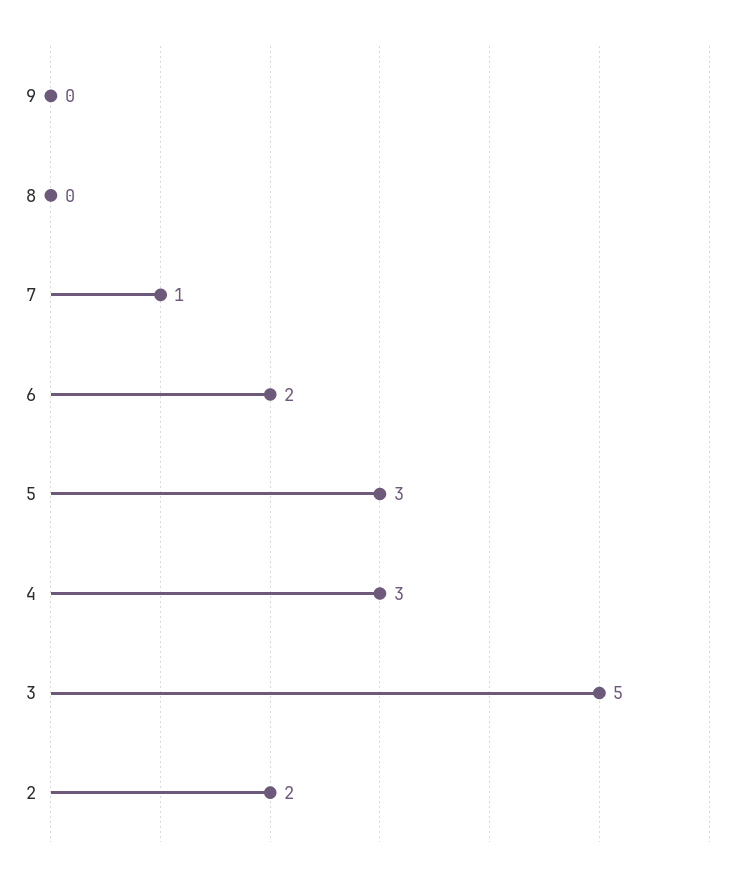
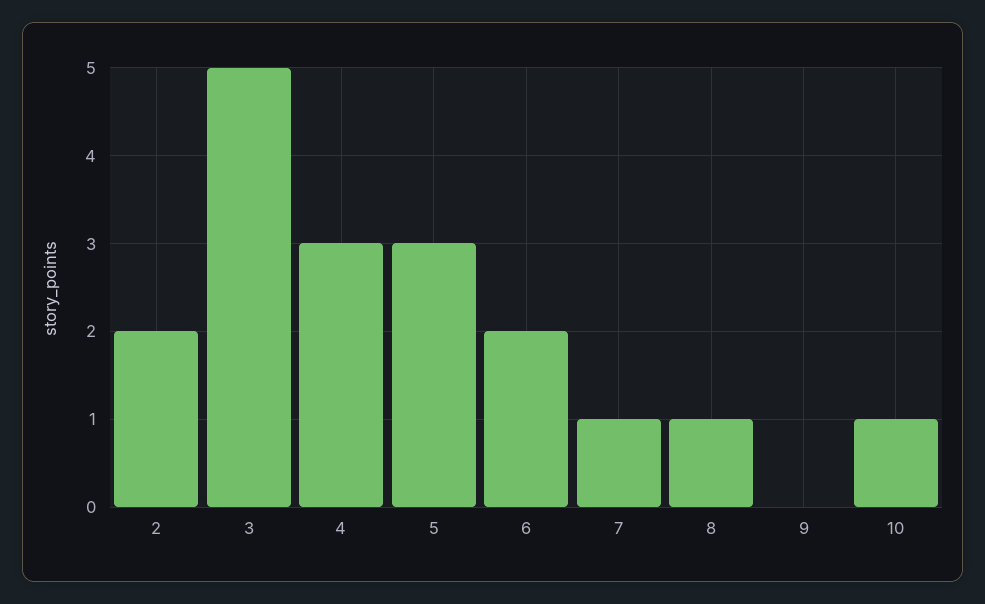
8: 0 -> 1
10: none -> 1

